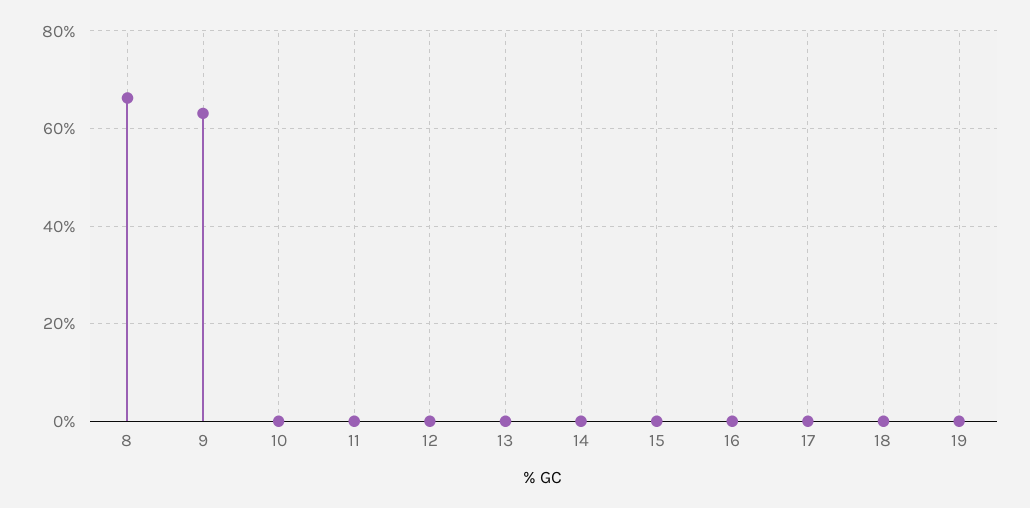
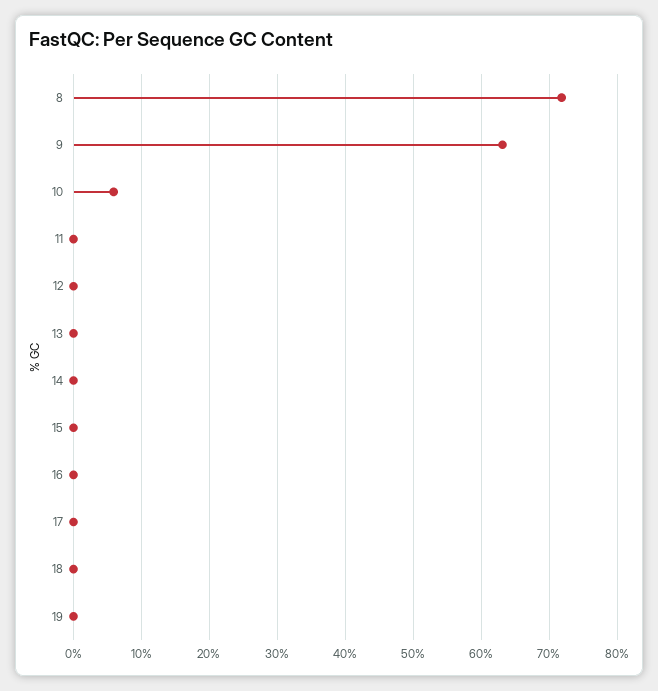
8: 66 -> 72
10: 0 -> 6

